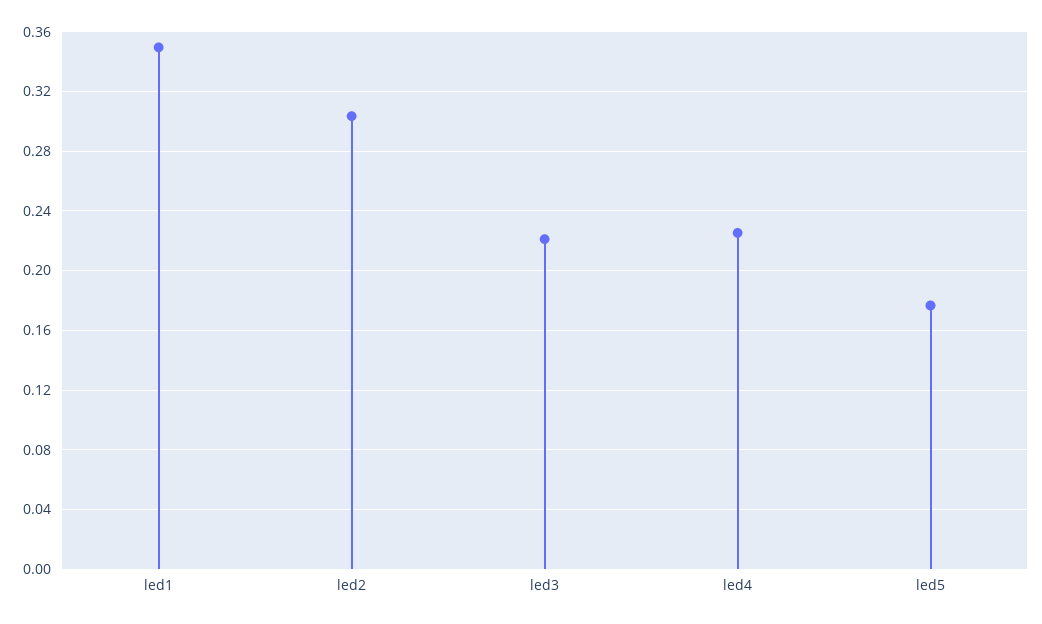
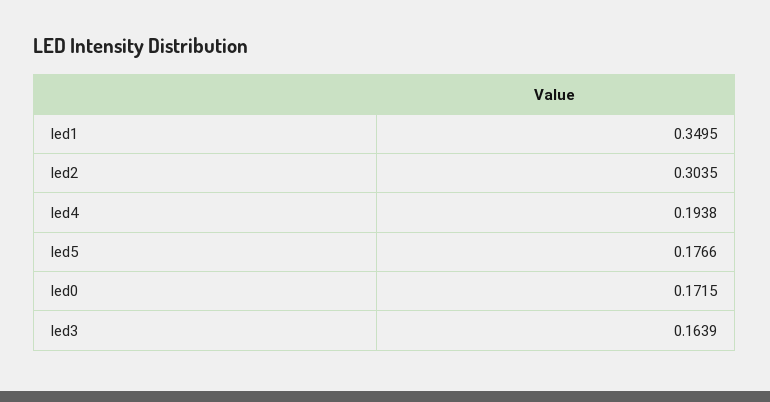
led3: 0.22 -> 0.1639
led4: 0.225 -> 0.1938
led0: none -> 0.1715

